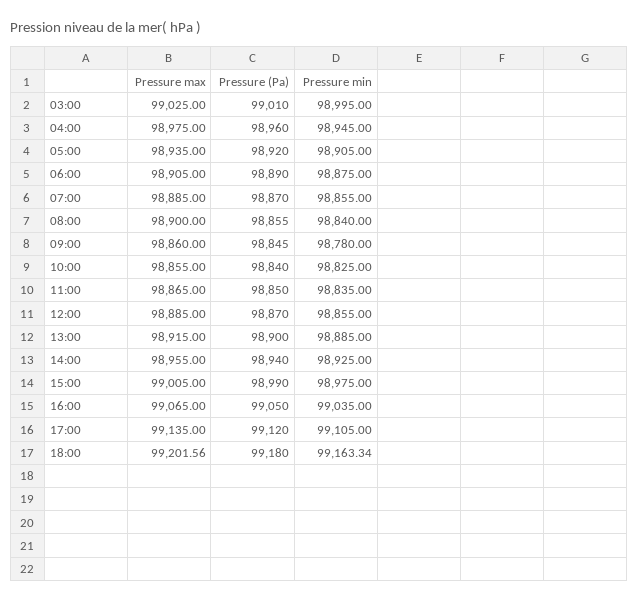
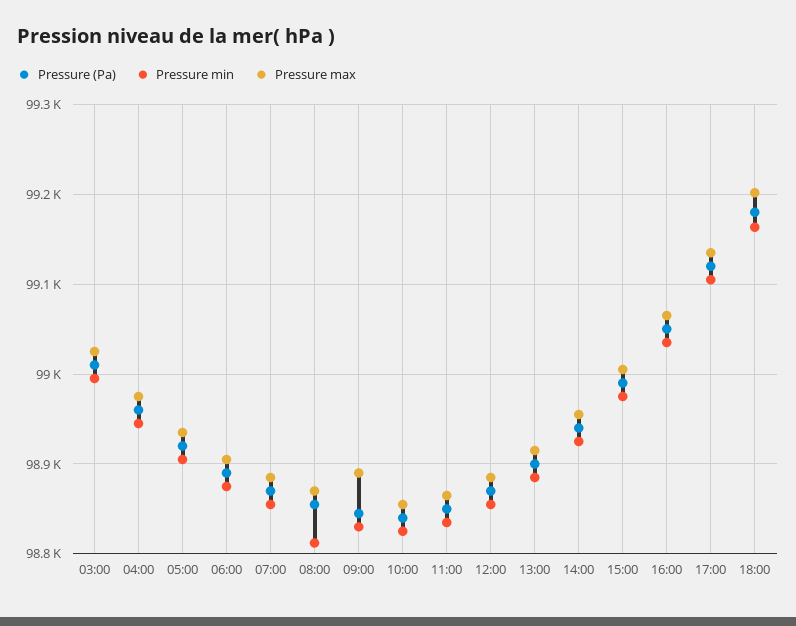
Pressure max, 08:00: 98900 -> 98870
Pressure min, 08:00: 98840 -> 98810
Pressure max, 09:00: 98860 -> 98890
Pressure min, 09:00: 98780 -> 98830

